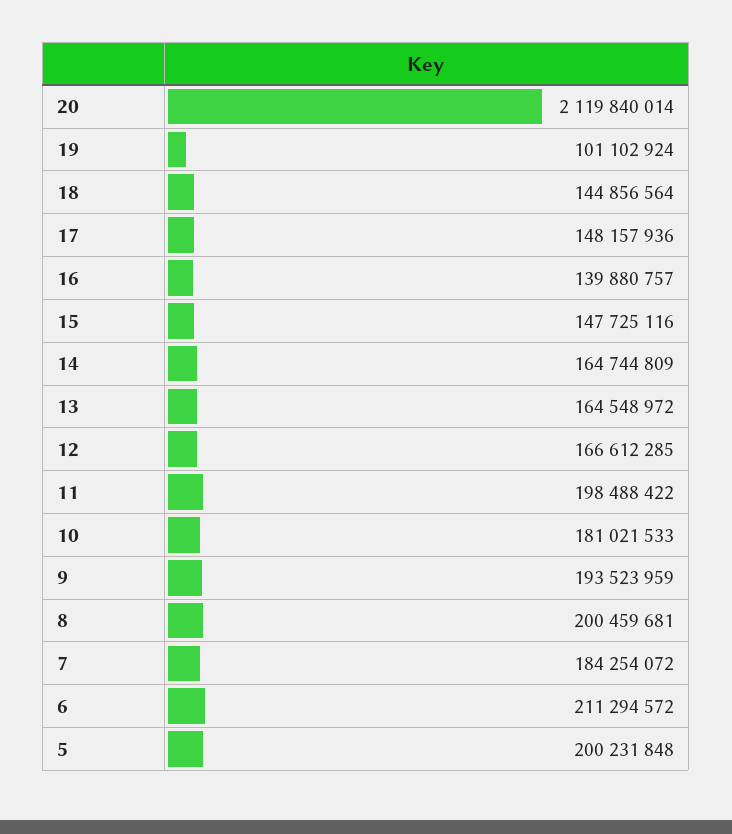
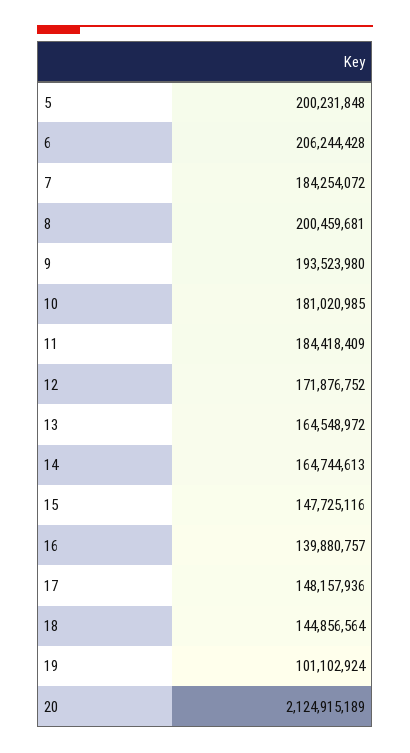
20: 2119840014 -> 2124915189
14: 164744809 -> 164744613
12: 166612285 -> 171876752
11: 198488422 -> 184418409
10: 181021533 -> 181020985
9: 193523959 -> 193523980
6: 211294572 -> 206244428

